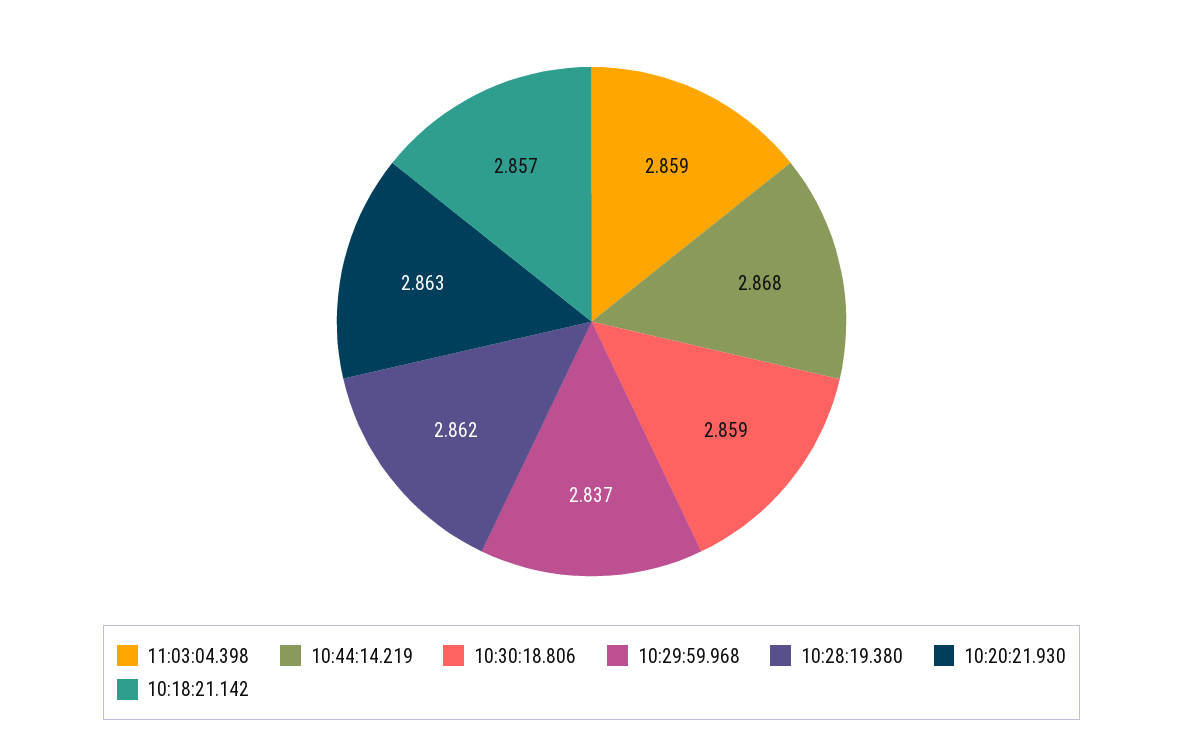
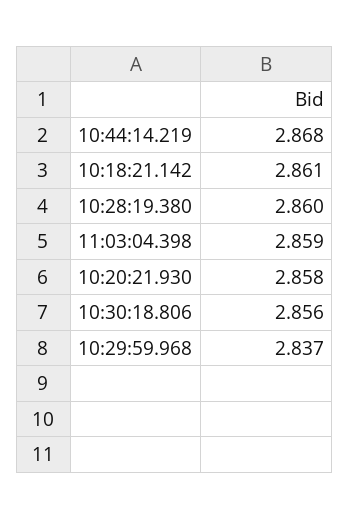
10:30:18.806: 2.859 -> 2.856
10:28:19.380: 2.862 -> 2.86
10:20:21.930: 2.863 -> 2.858
10:18:21.142: 2.857 -> 2.861

